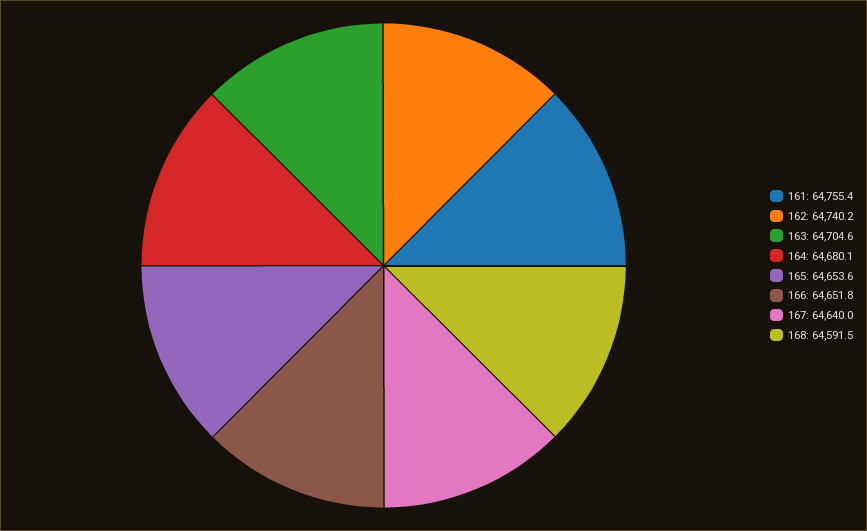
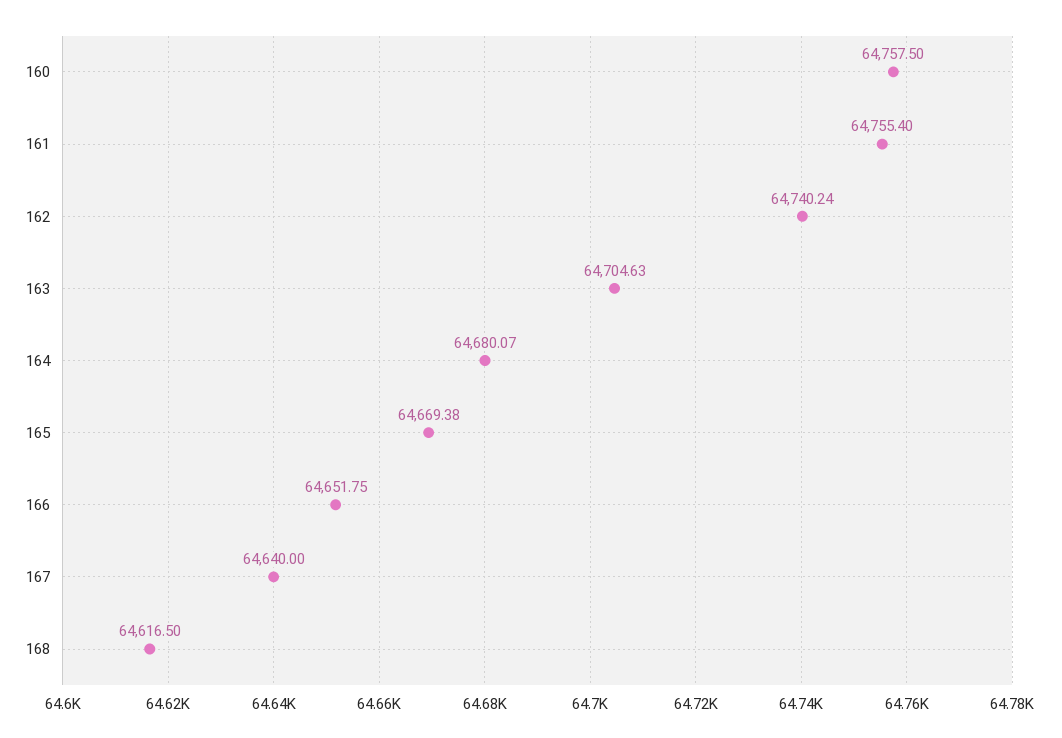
165: 64653.6 -> 64669.38
168: 64591.5 -> 64616.5
160: none -> 64757.5

